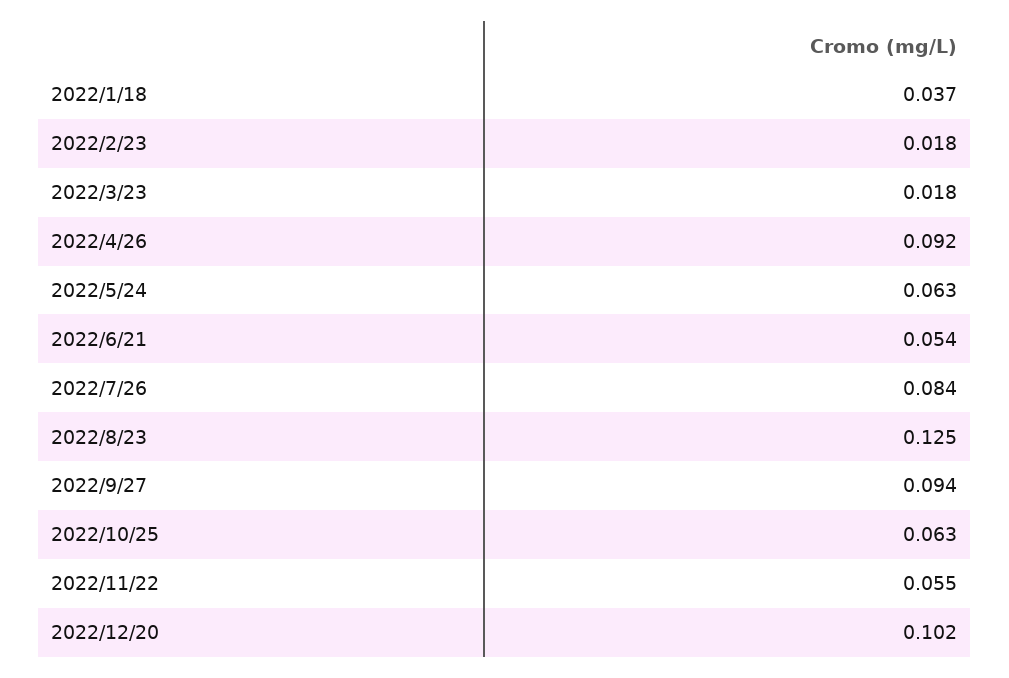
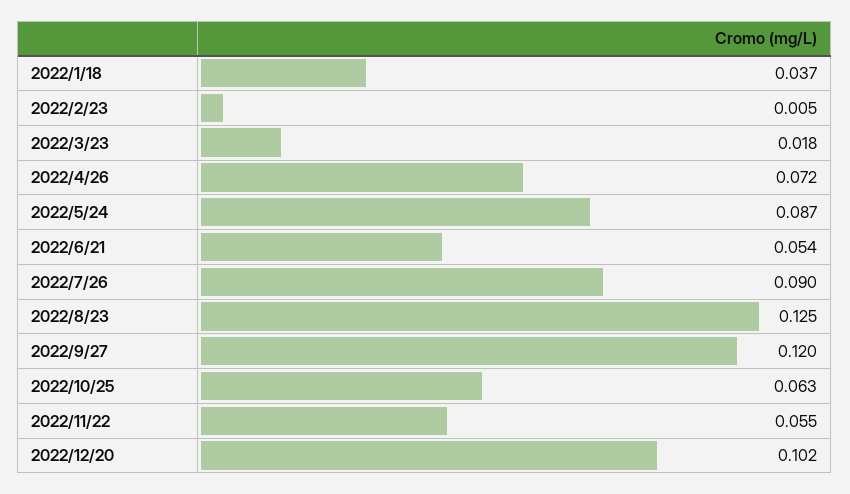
2022/2/23: 0.018 -> 0.005
2022/4/26: 0.092 -> 0.072
2022/5/24: 0.063 -> 0.087
2022/7/26: 0.084 -> 0.09
2022/9/27: 0.094 -> 0.12

